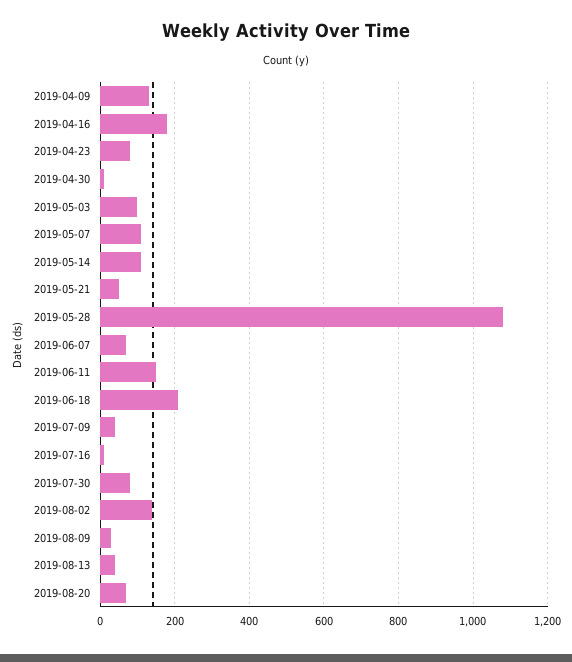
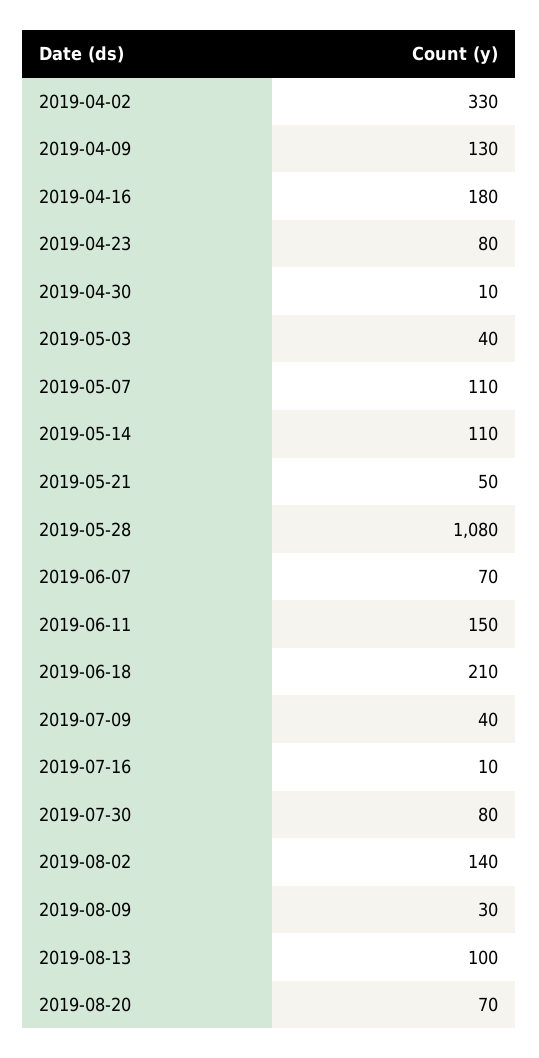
2019-05-03: 100 -> 40
2019-08-13: 40 -> 100
2019-04-02: none -> 330

